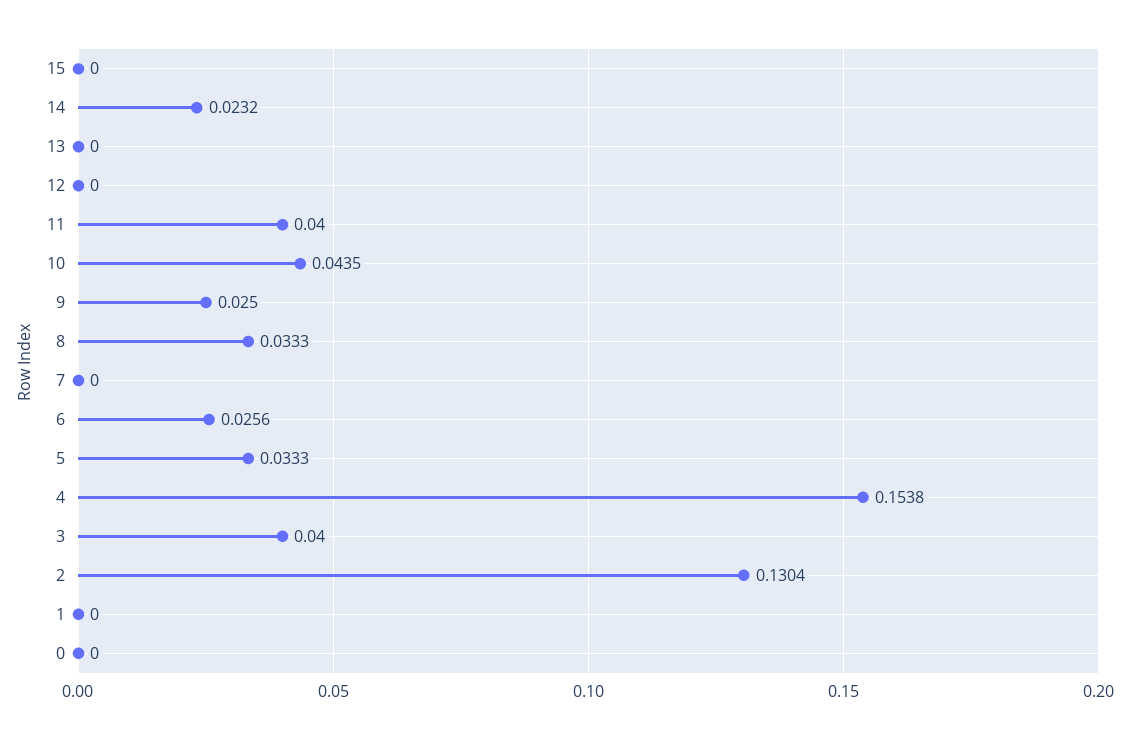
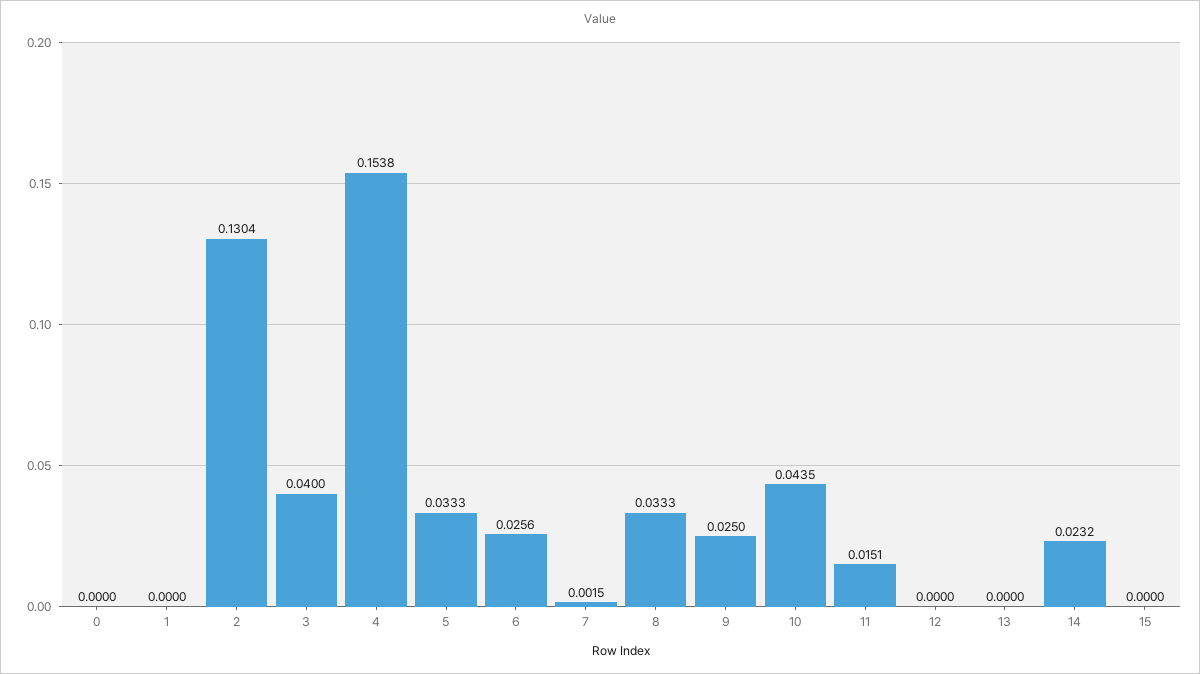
11: 0.04 -> 0.0151
7: 0 -> 0.0015

